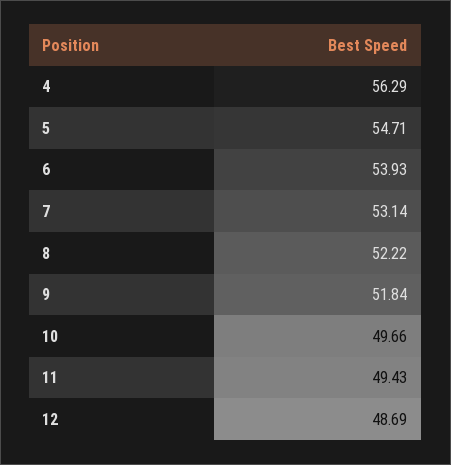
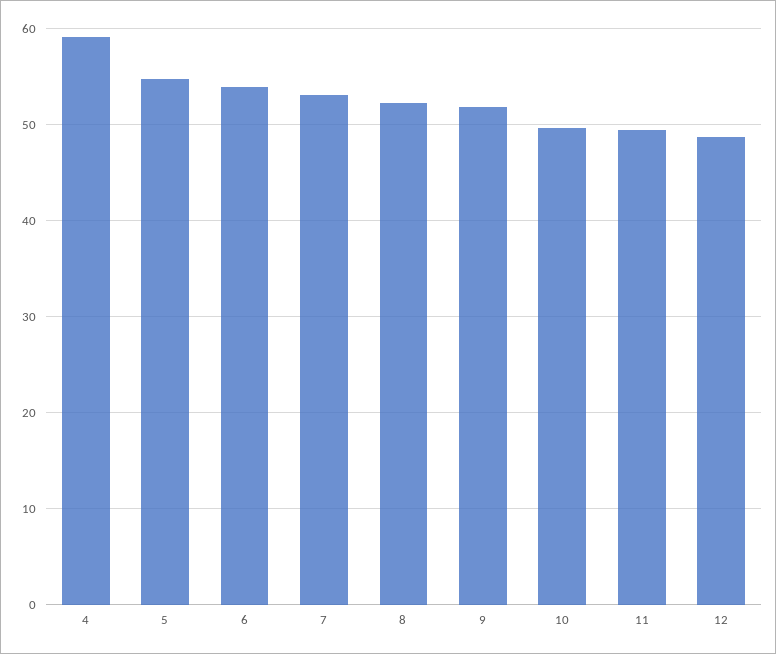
4: 56.29 -> 59

